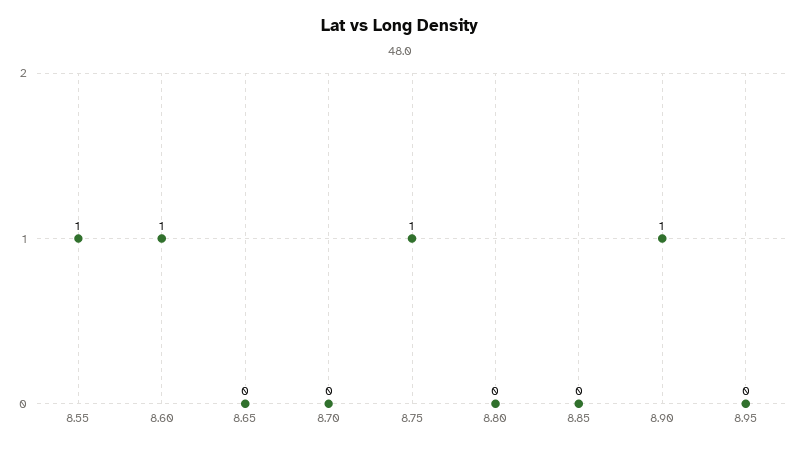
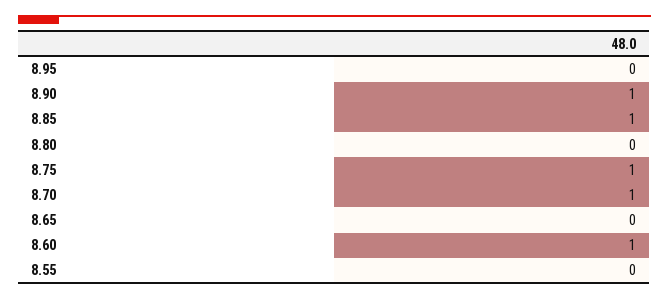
8.55: 1 -> 0
8.70: 0 -> 1
8.85: 0 -> 1

